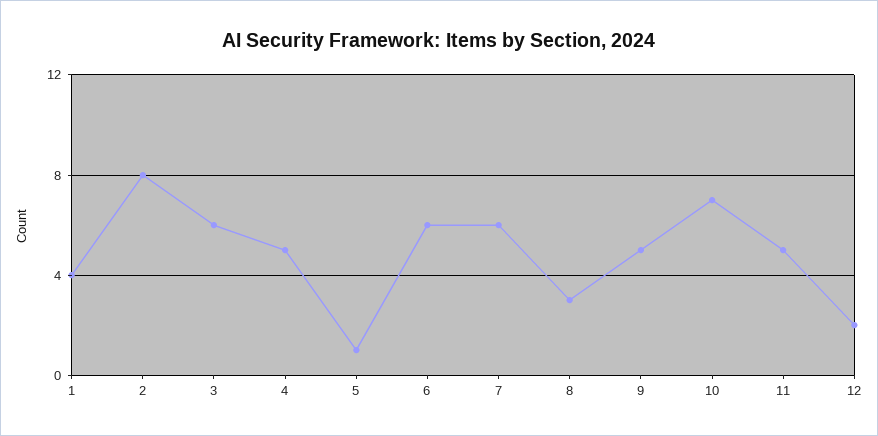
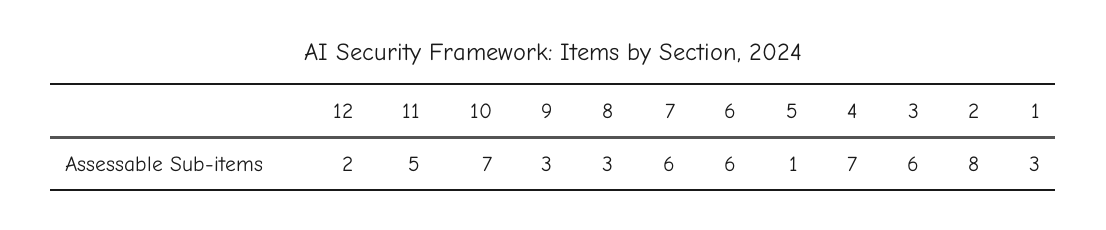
1: 4 -> 3
4: 5 -> 7
9: 5 -> 3

